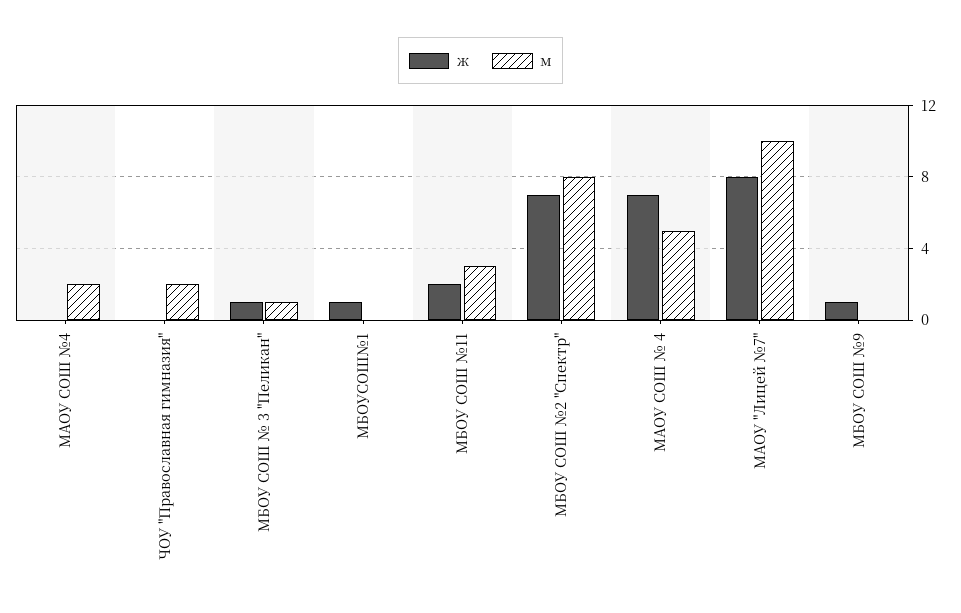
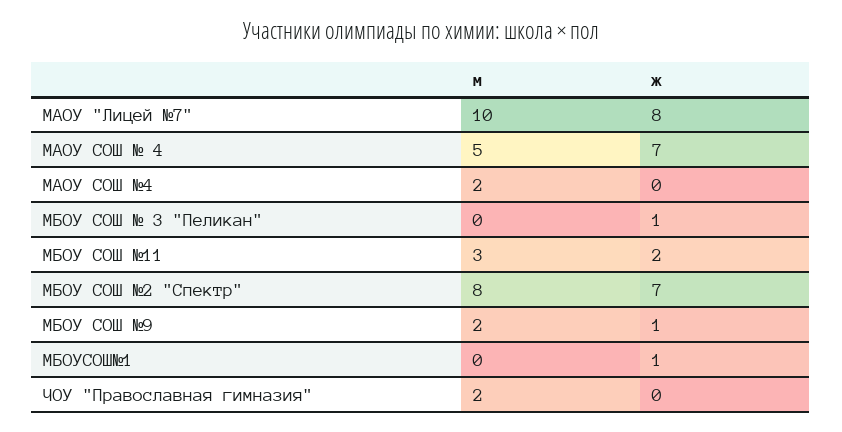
м, МБОУ СОШ № 3 "Пеликан": 1 -> 0
м, МБОУ СОШ №9: 0 -> 2

